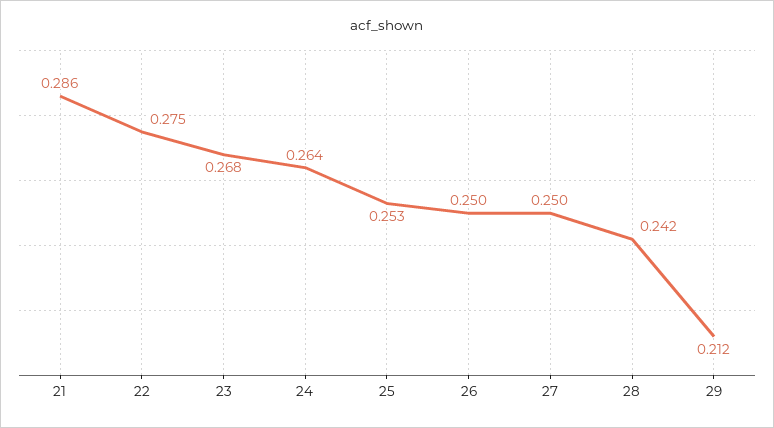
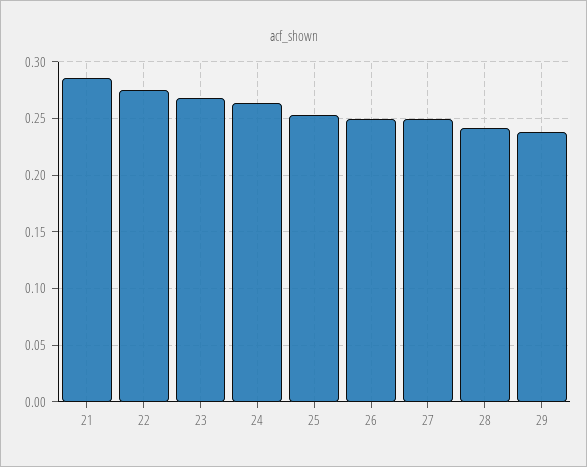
29: 0.212 -> 0.24

